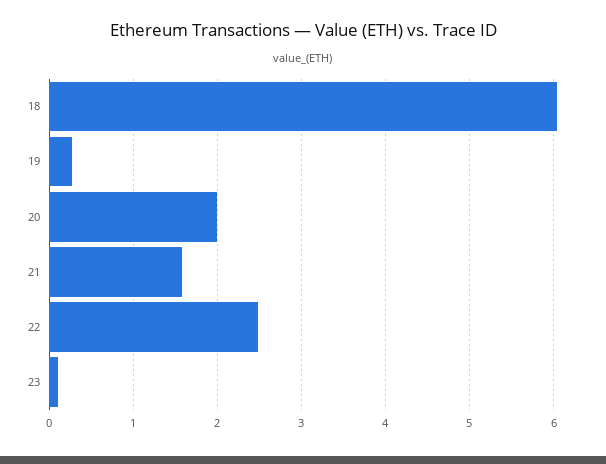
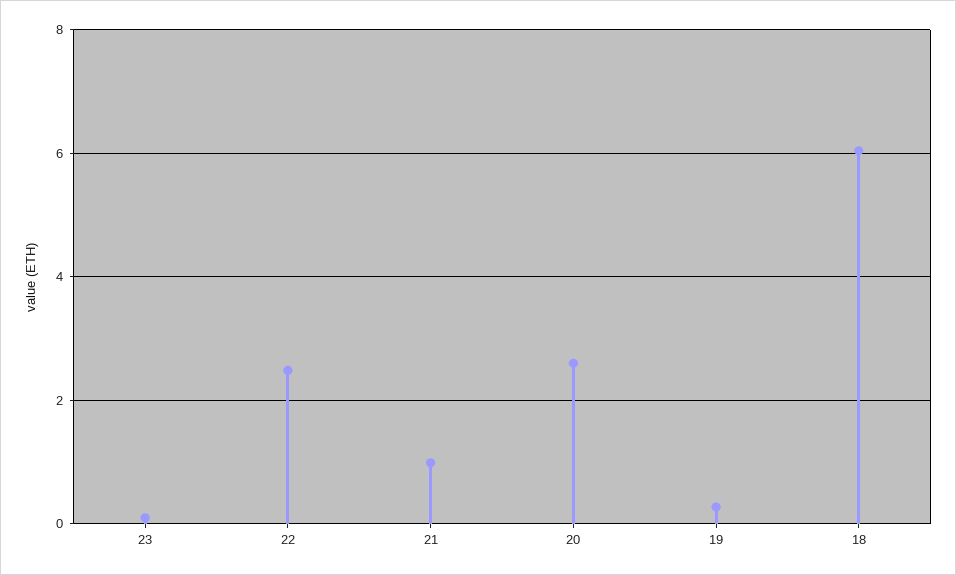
20: 2 -> 2.6
21: 1.6 -> 1

